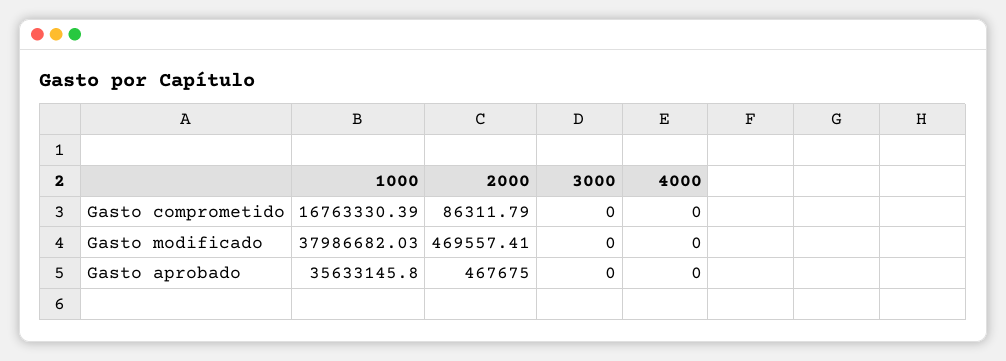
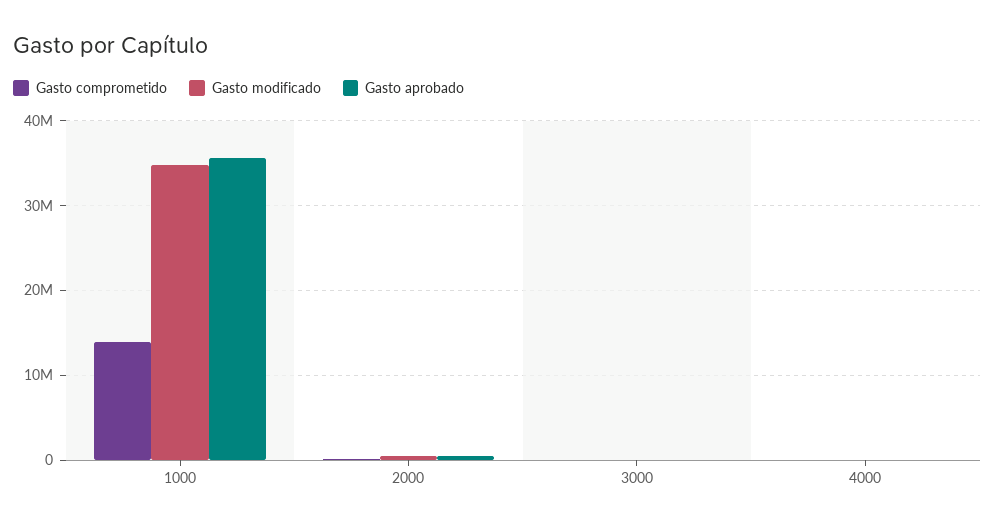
Gasto comprometido, 1000: 16763330.39 -> 14000000
Gasto modificado, 1000: 37986682.03 -> 35000000

